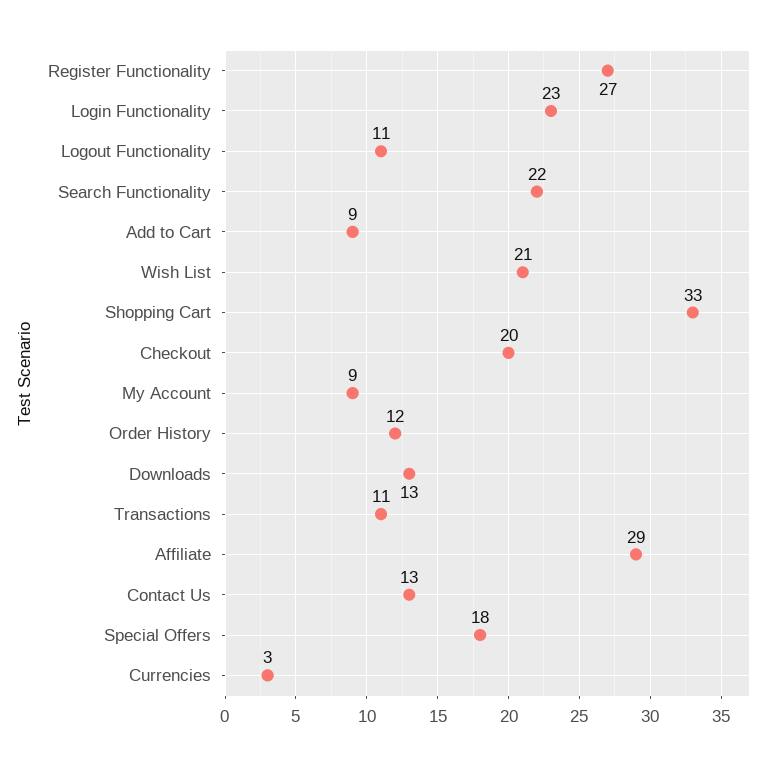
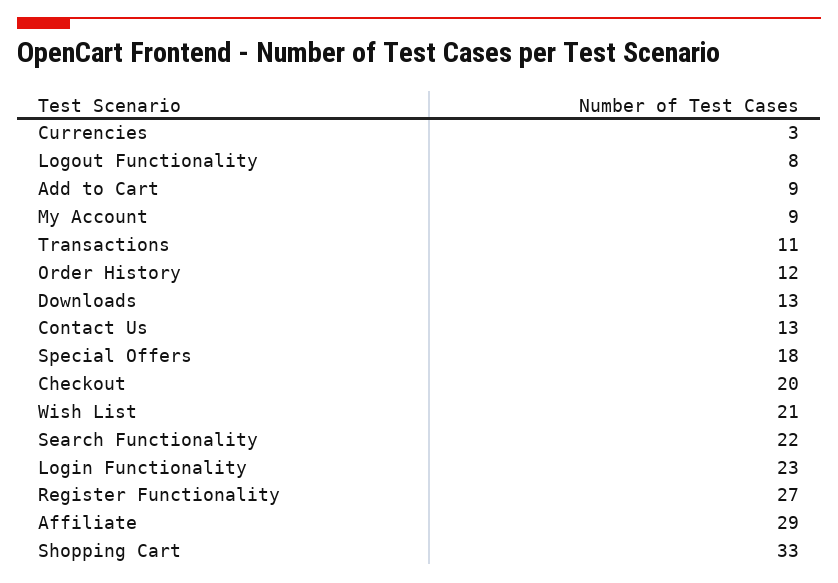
Logout Functionality: 11 -> 8

